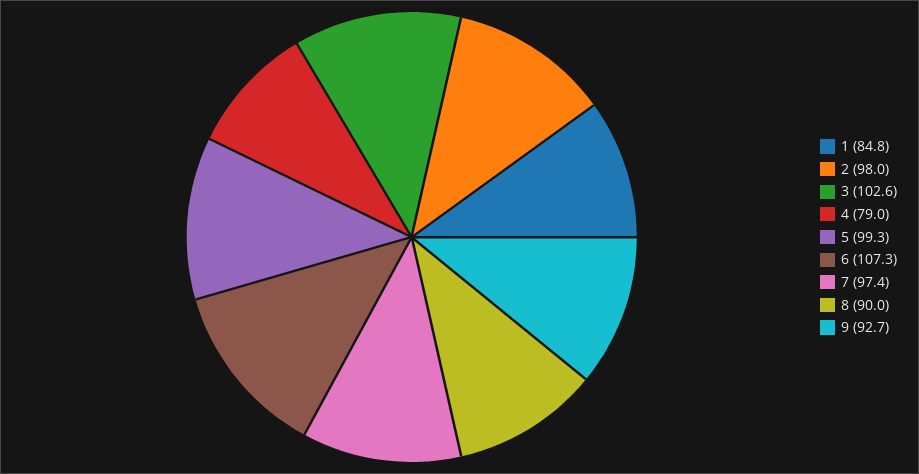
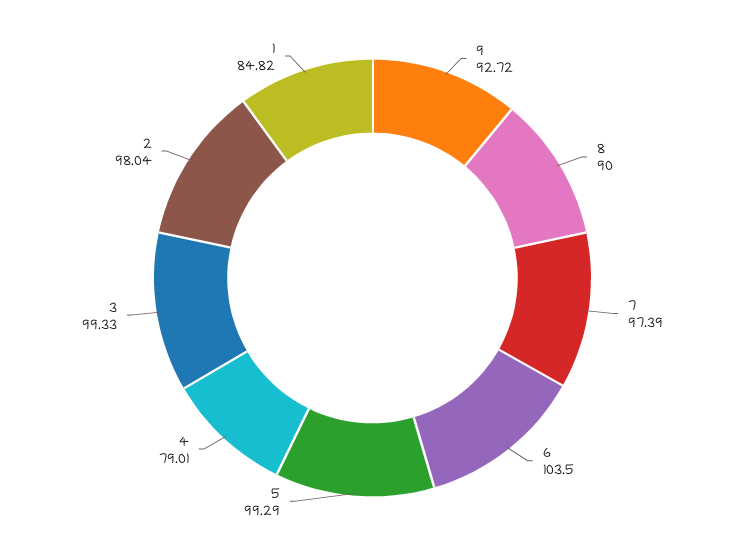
3: 102.6 -> 99.33
6: 107.3 -> 103.5

